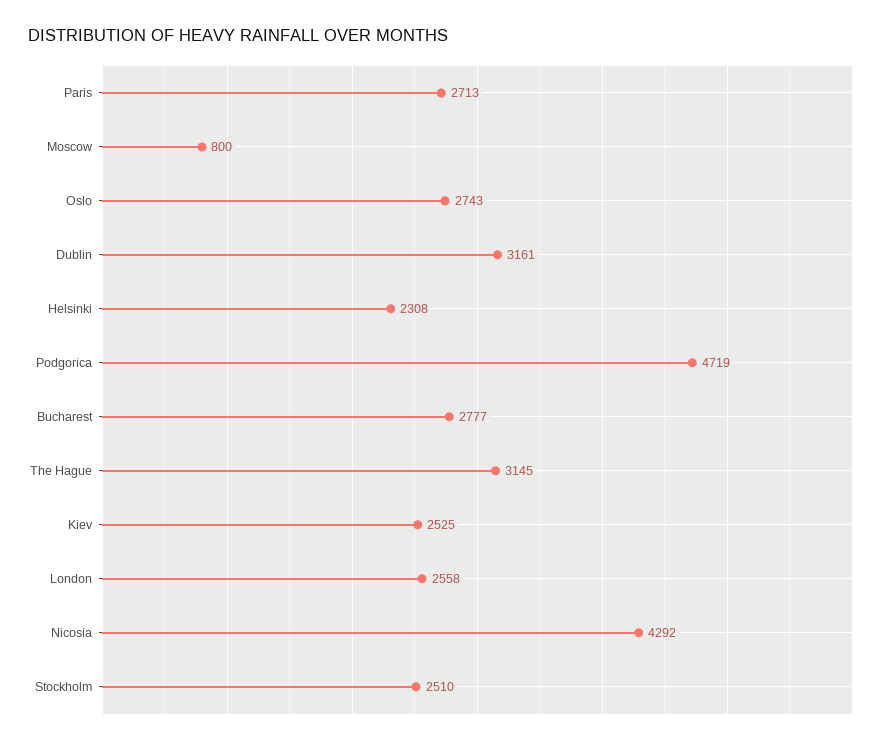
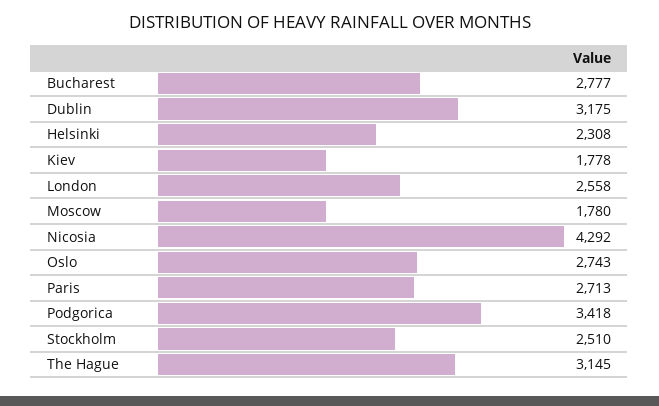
Moscow: 800 -> 1780
Dublin: 3161 -> 3175
Podgorica: 4719 -> 3418
Kiev: 2525 -> 1778

